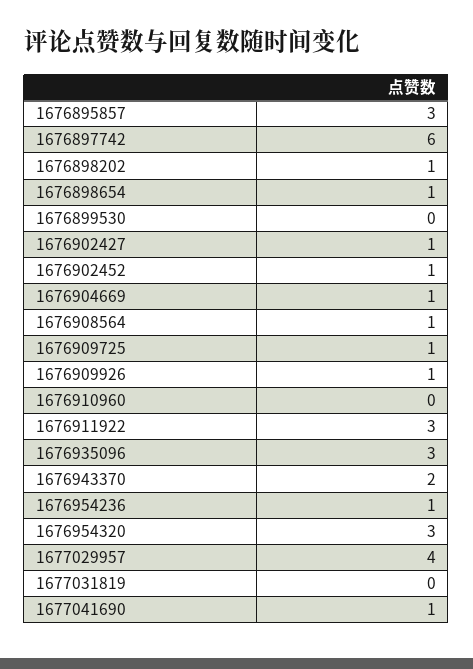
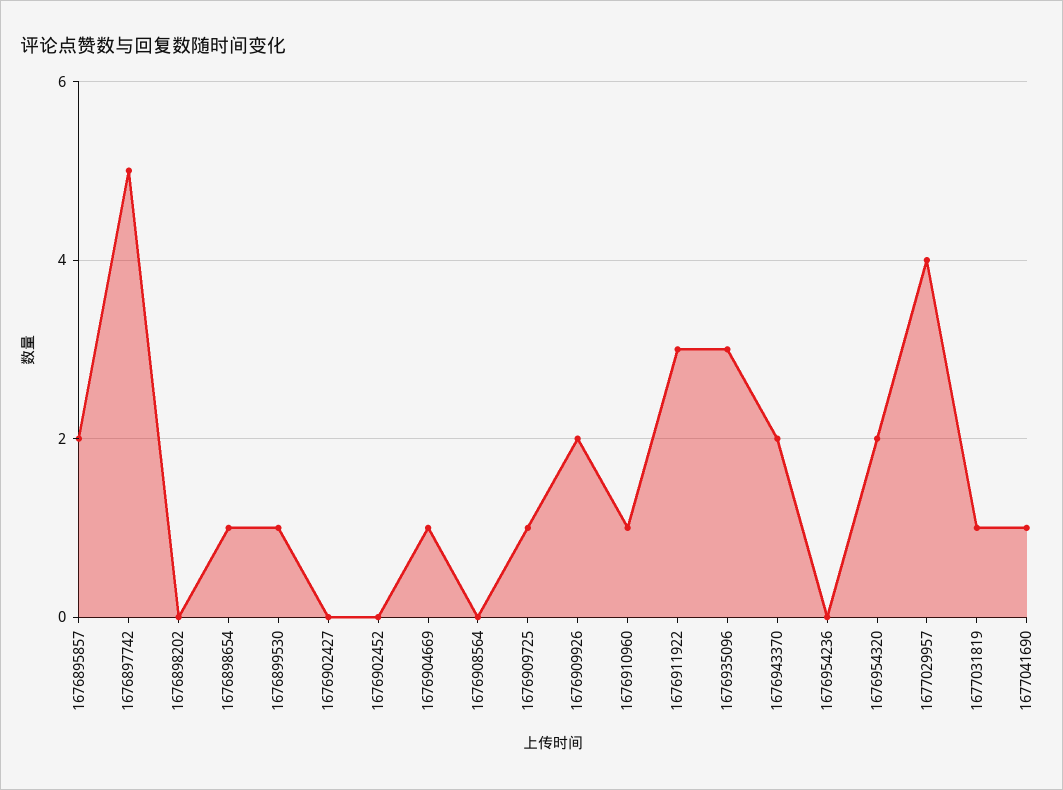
1676895857: 3 -> 2
1676897742: 6 -> 5
1676898202: 1 -> 0
1676899530: 0 -> 1
1676902427: 1 -> 0
1676902452: 1 -> 0
1676908564: 1 -> 0
1676909926: 1 -> 2
1676910960: 0 -> 1
1676954236: 1 -> 0
1676954320: 3 -> 2
1677031819: 0 -> 1

